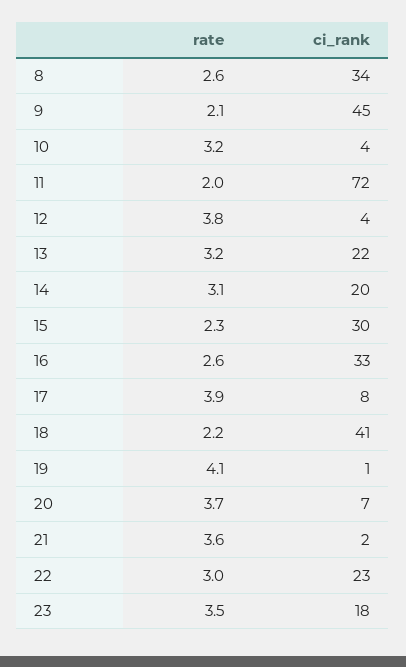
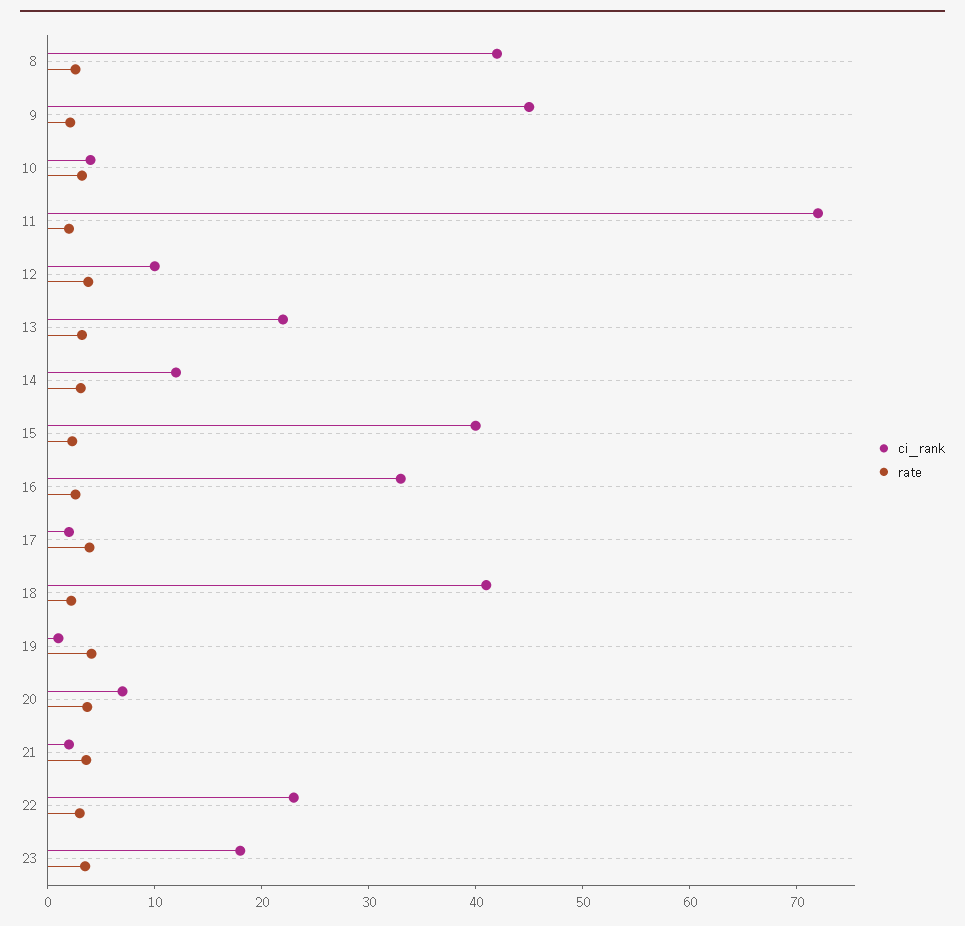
ci_rank, 8: 34 -> 42
ci_rank, 12: 4 -> 10
ci_rank, 14: 20 -> 12
ci_rank, 15: 30 -> 40
ci_rank, 17: 8 -> 2

